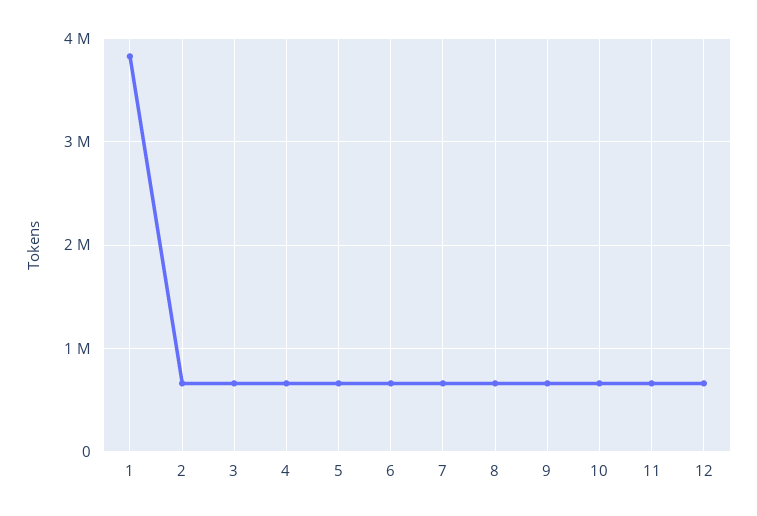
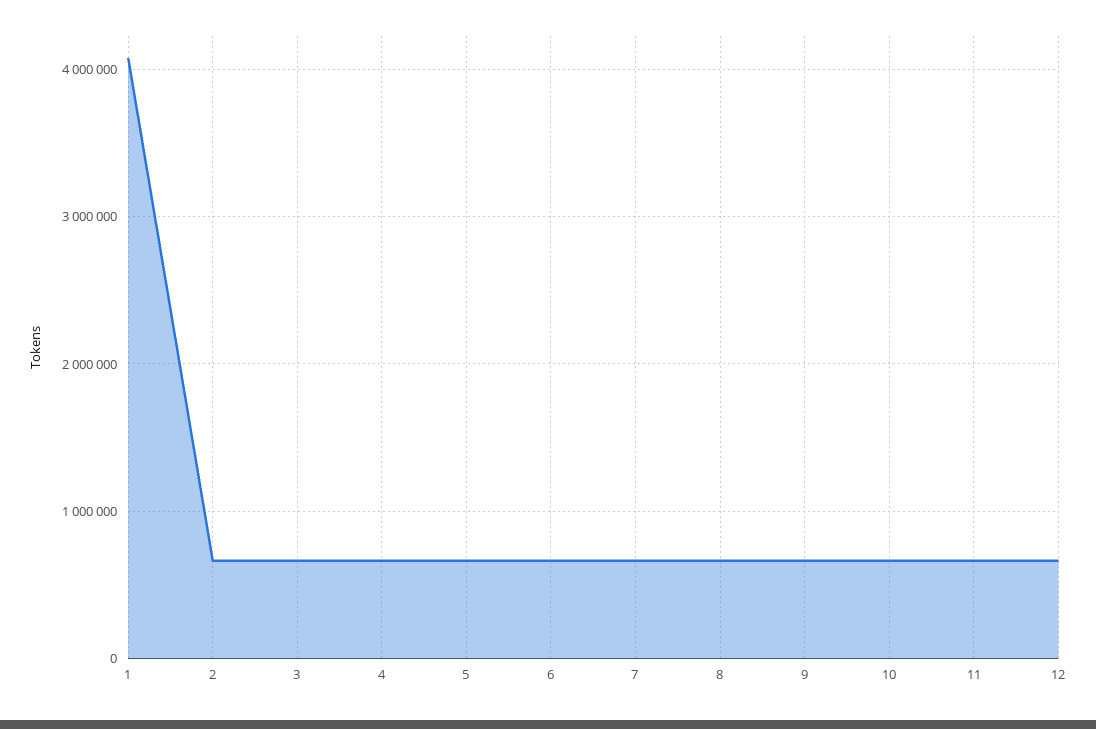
1: 3800000 -> 4100000

